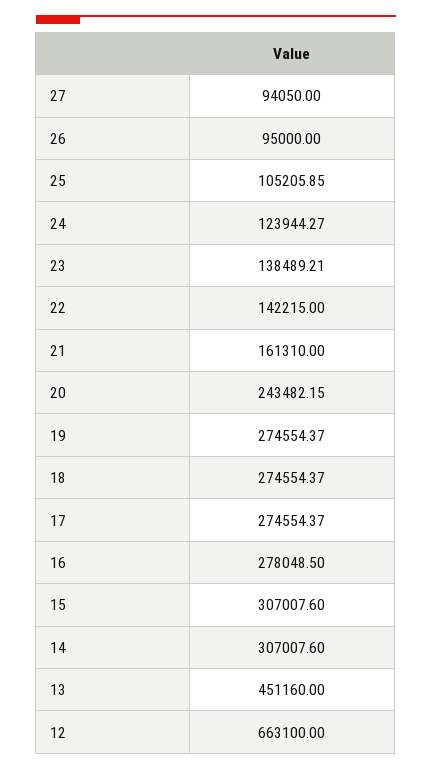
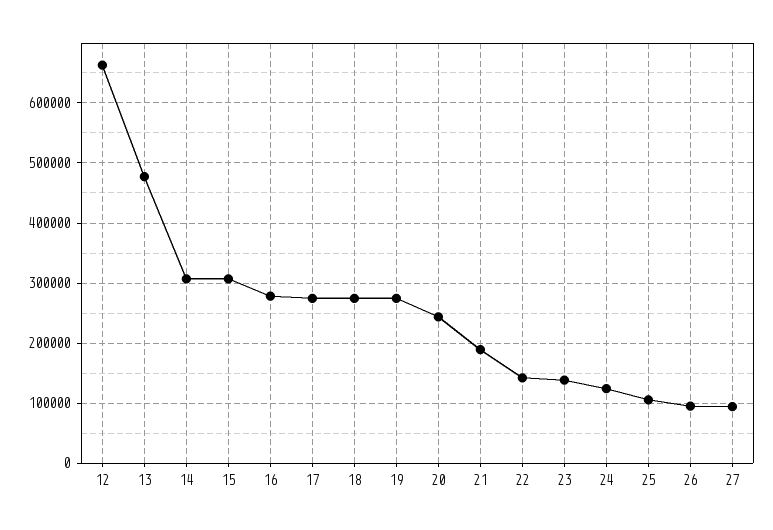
21: 161310 -> 190000
13: 451160 -> 480000

